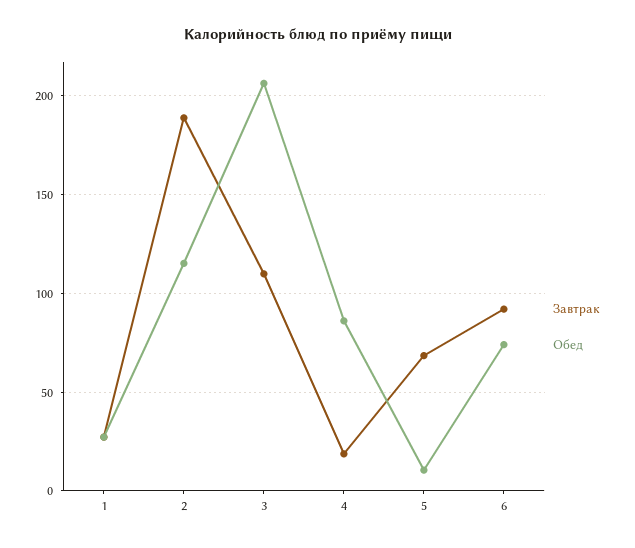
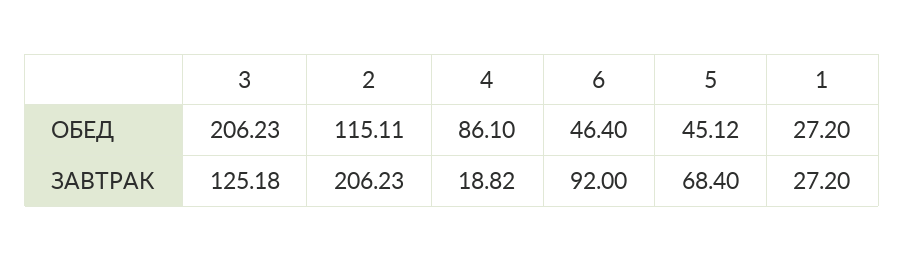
Завтрак, 2: 190 -> 206.23
Завтрак, 3: 110 -> 125.18
Обед, 5: 10 -> 45.12
Обед, 6: 75 -> 46.4

